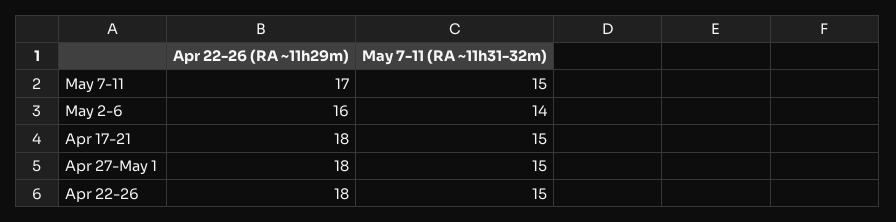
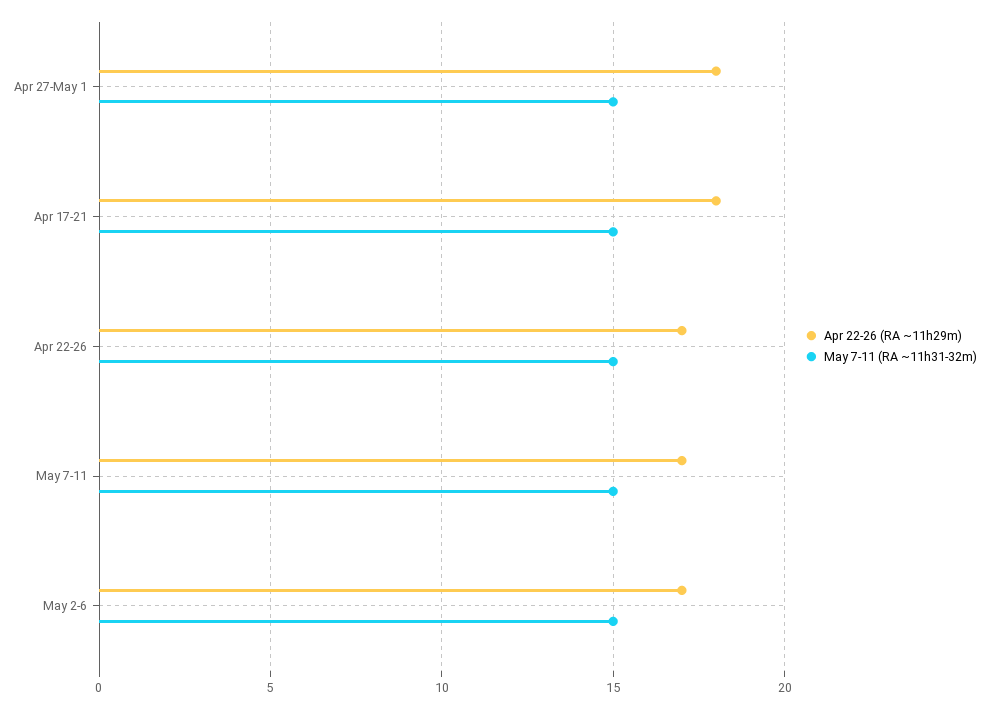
Apr 22-26 (RA ~11h29m), May 2-6: 16 -> 17
May 7-11 (RA ~11h31-32m), May 2-6: 14 -> 15
Apr 22-26 (RA ~11h29m), Apr 22-26: 18 -> 17

